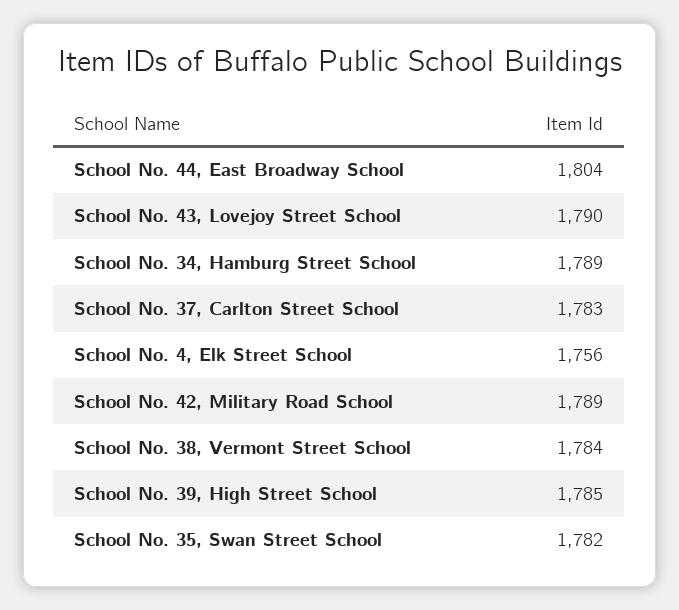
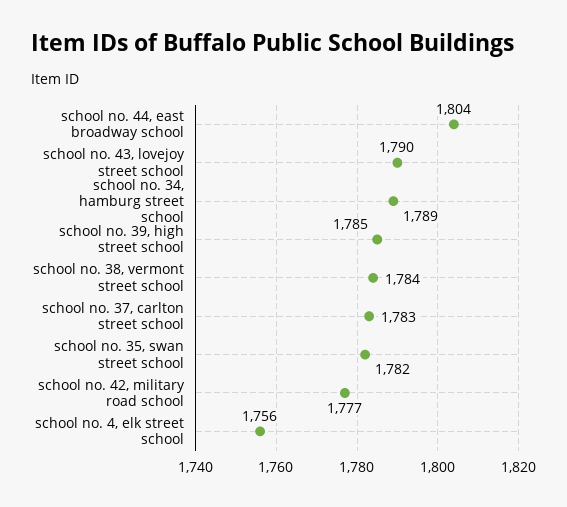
School No. 42, Military Road School: 1789 -> 1777

